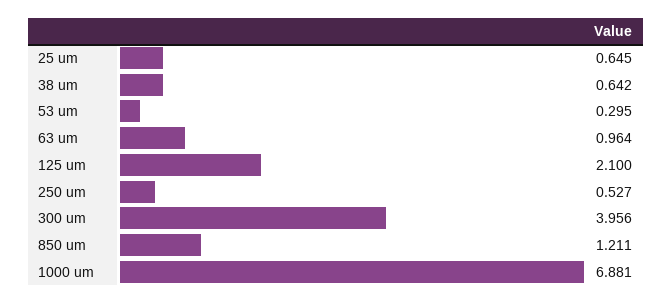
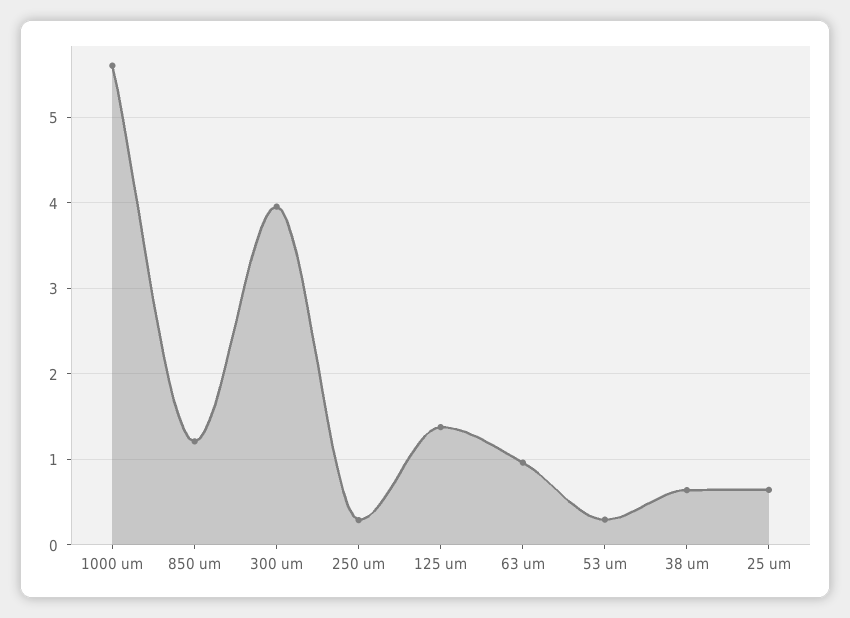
125 um: 2.1 -> 1.4
250 um: 0.527 -> 0.3
1000 um: 6.881 -> 5.6

